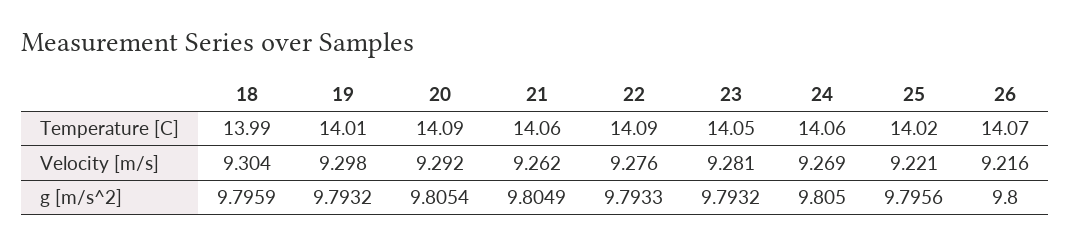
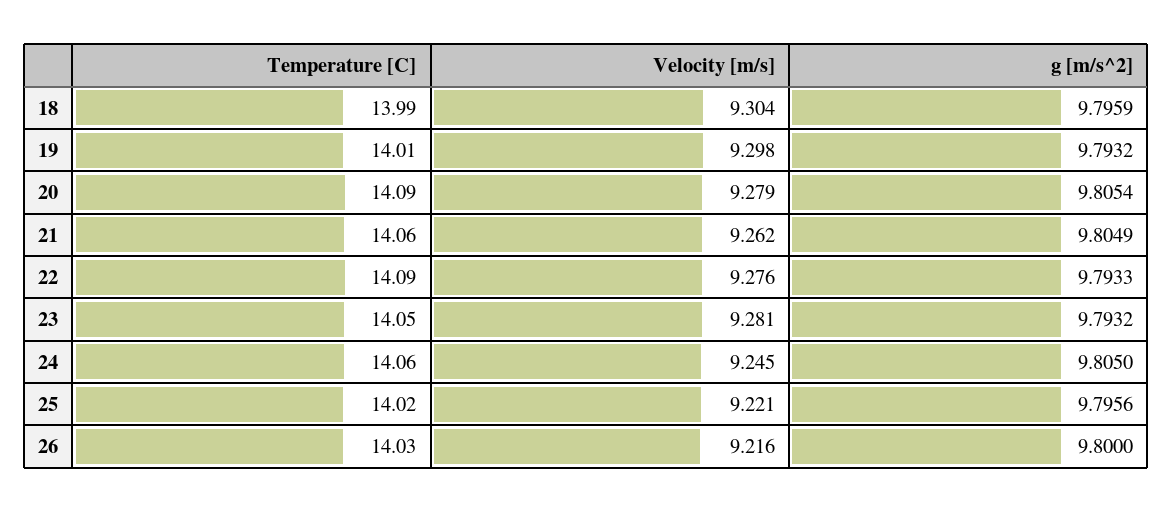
26, Temperature [C]: 14.07 -> 14.03
20, Velocity [m/s]: 9.292 -> 9.279
24, Velocity [m/s]: 9.269 -> 9.245

